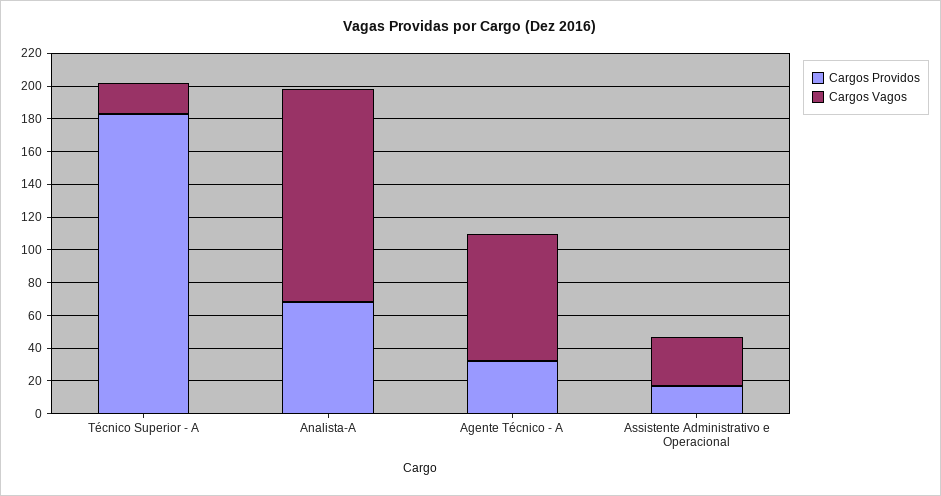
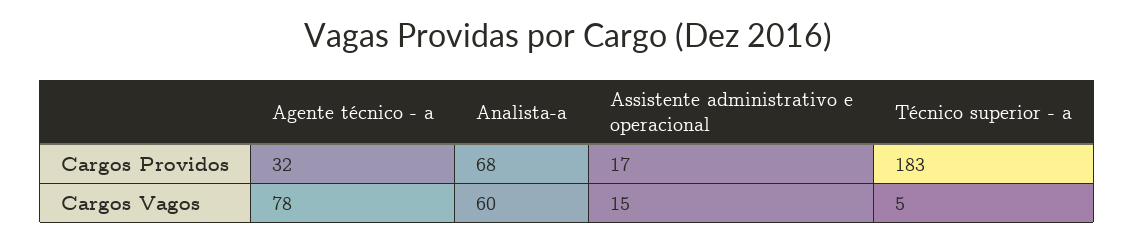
Cargos Vagos, Técnico Superior - A: 20 -> 5
Cargos Vagos, Analista-A: 130 -> 60
Cargos Vagos, Assistente Administrativo e Operacional: 30 -> 15

